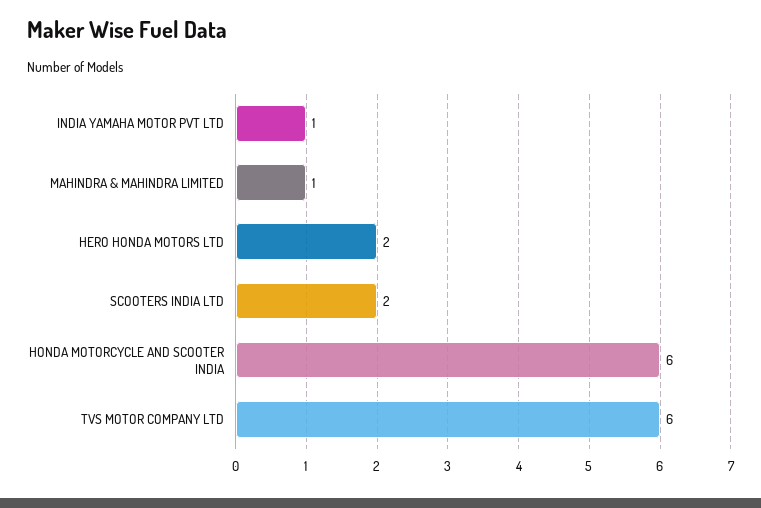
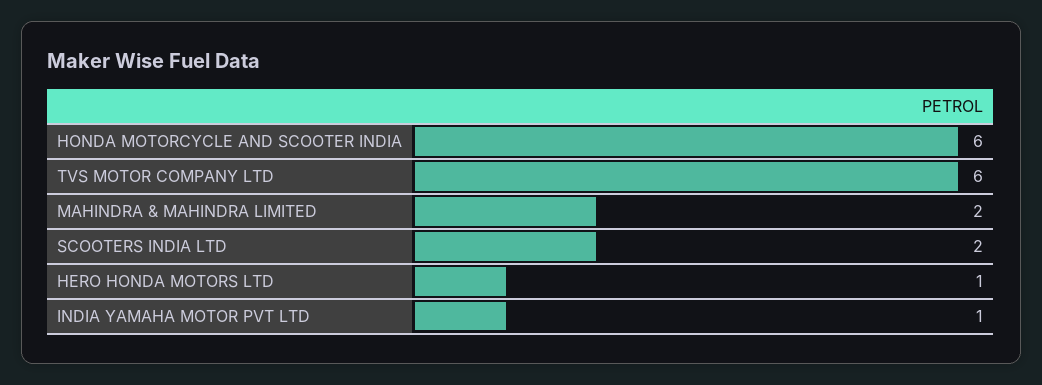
MAHINDRA & MAHINDRA LIMITED: 1 -> 2
HERO HONDA MOTORS LTD: 2 -> 1

